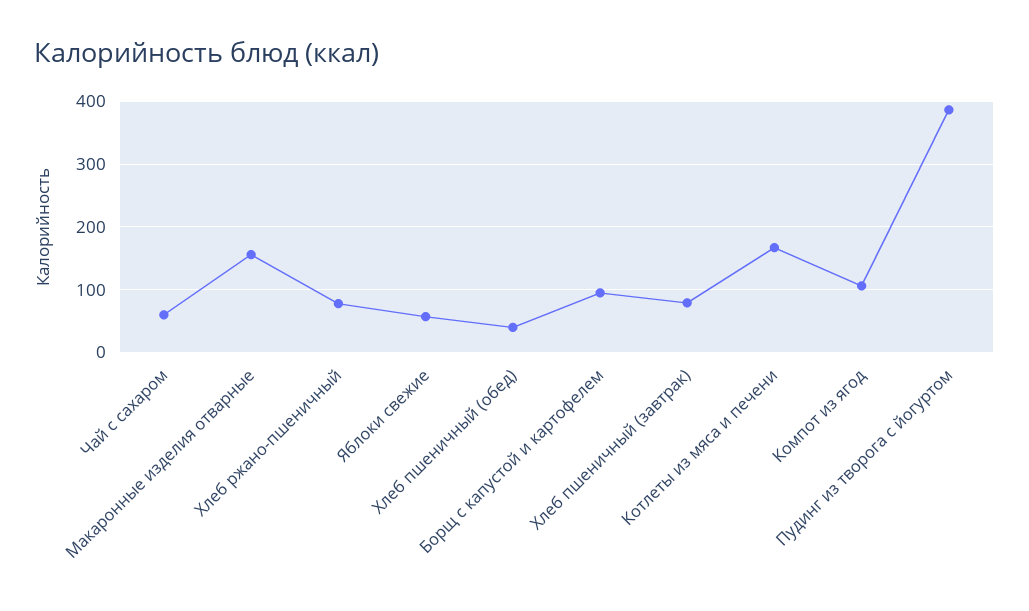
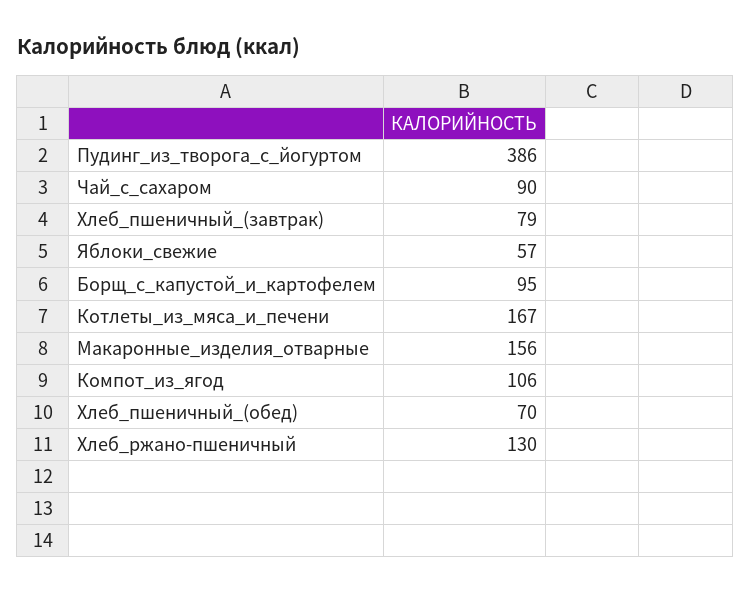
Чай с сахаром: 60 -> 90
Хлеб ржано-пшеничный: 80 -> 130
Хлеб пшеничный (обед): 40 -> 70

